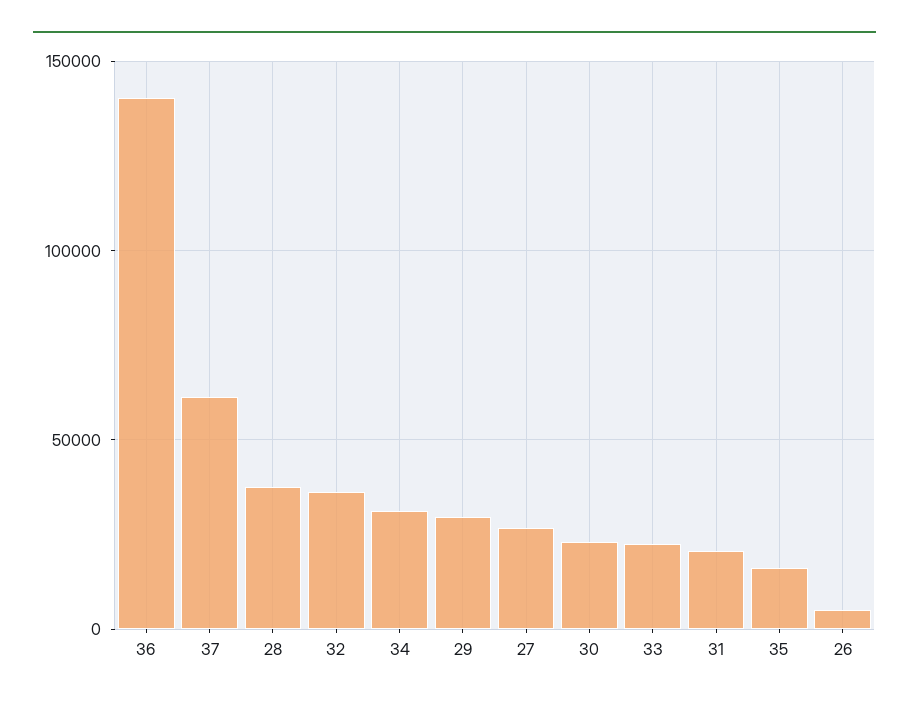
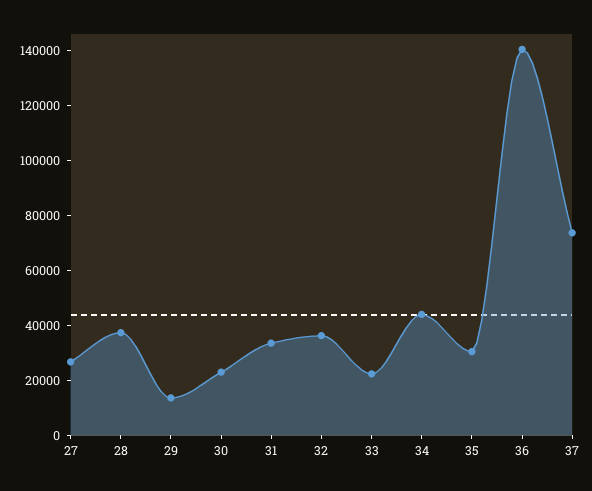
37: 60000 -> 75000
34: 30000 -> 45000
29: 30000 -> 15000
31: 20000 -> 35000
35: 15000 -> 30000
26: 5000 -> none

